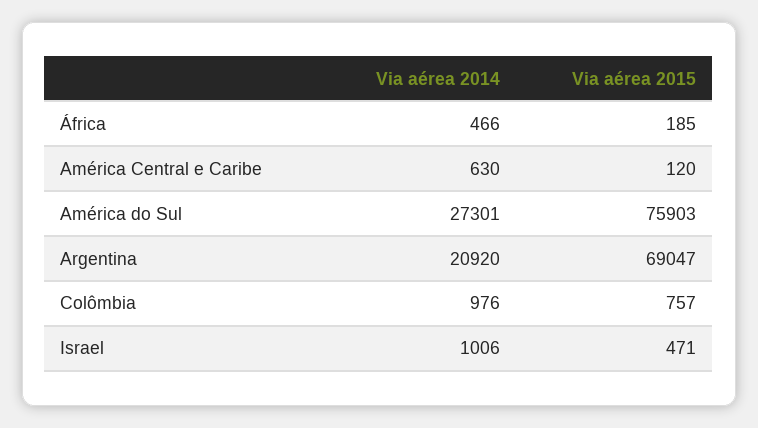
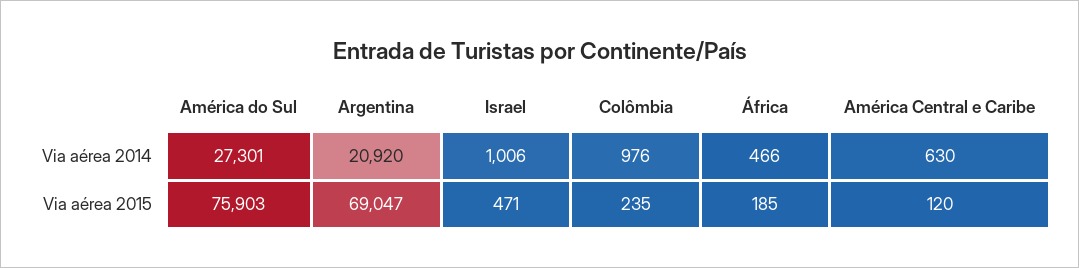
Via aérea 2015, Colômbia: 757 -> 235

